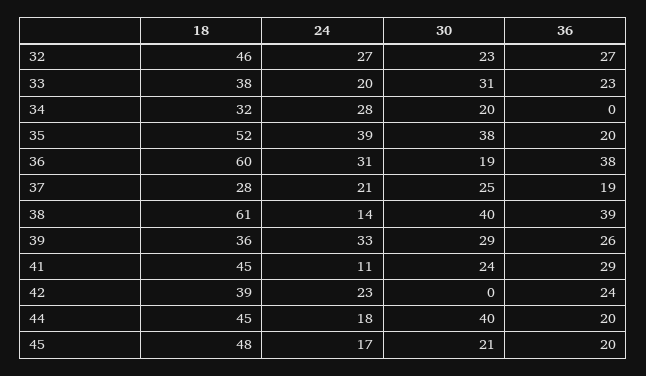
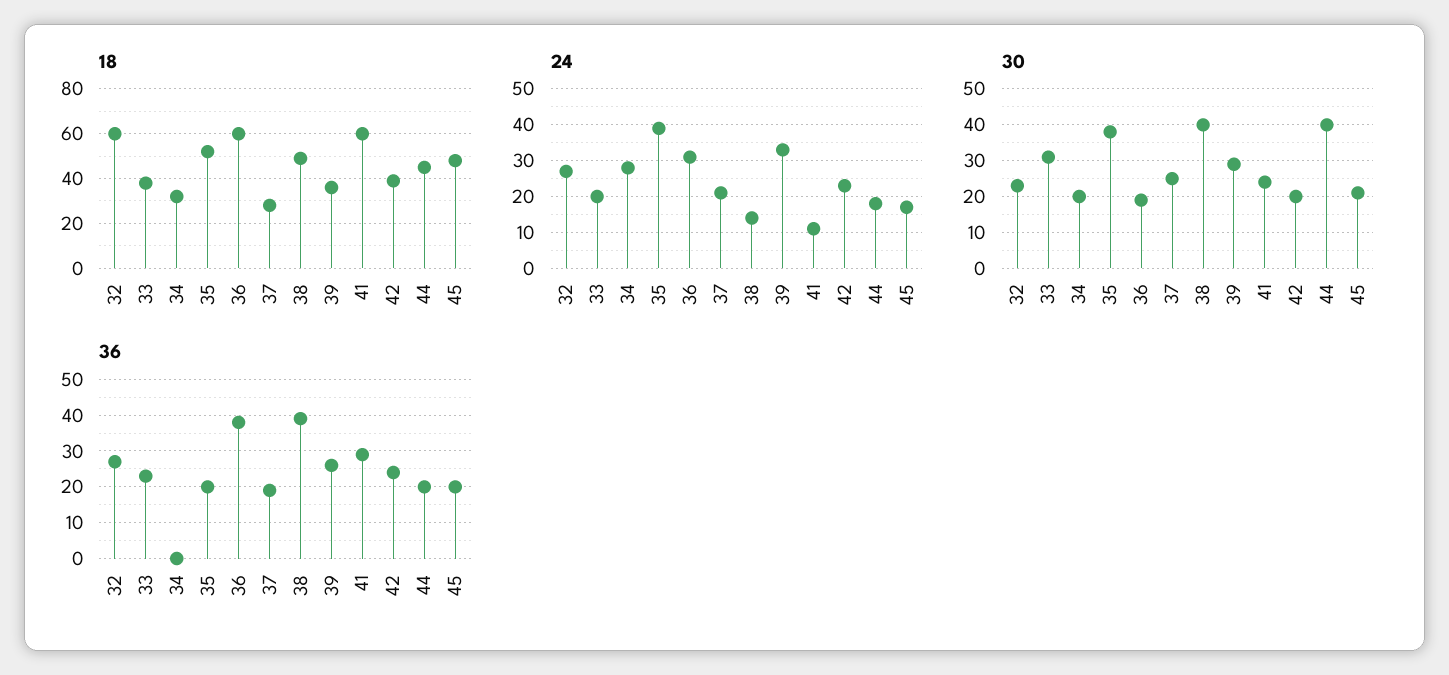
18, 32: 46 -> 60
18, 38: 61 -> 50
18, 41: 45 -> 60
30, 42: 0 -> 20

